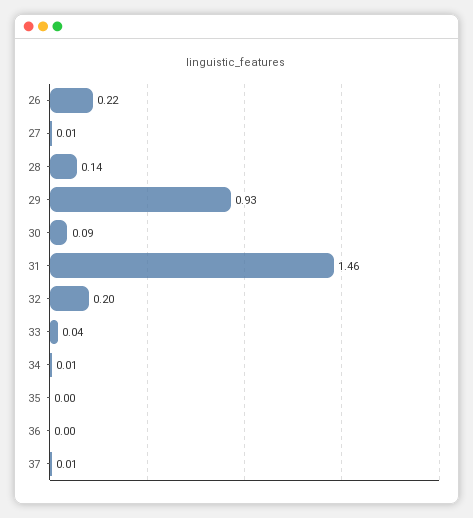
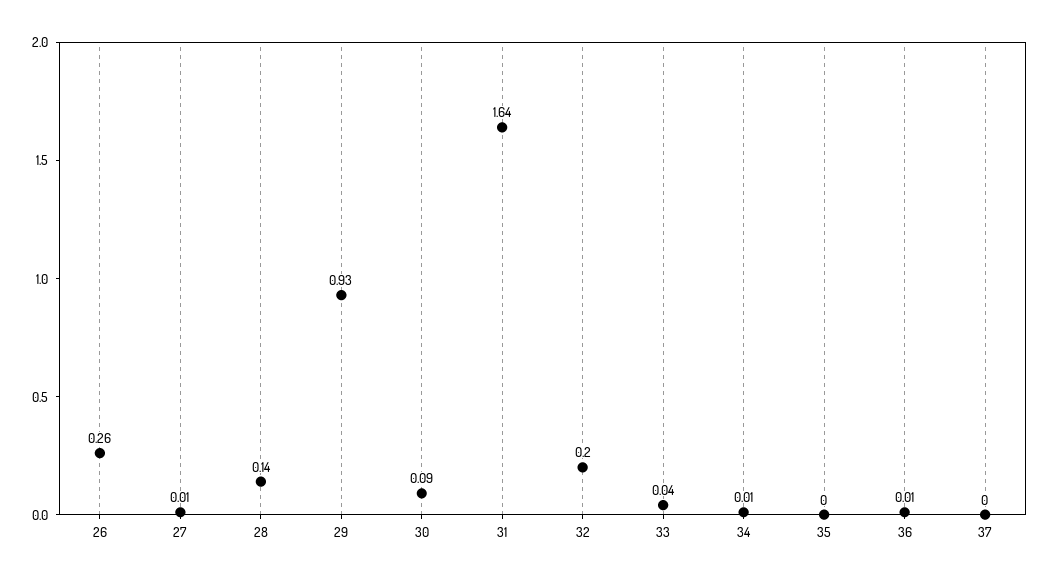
26: 0.22 -> 0.26
31: 1.46 -> 1.64
36: 0 -> 0.01
37: 0.01 -> 0

